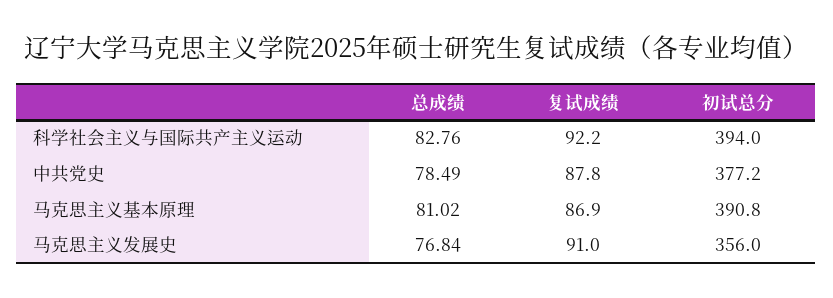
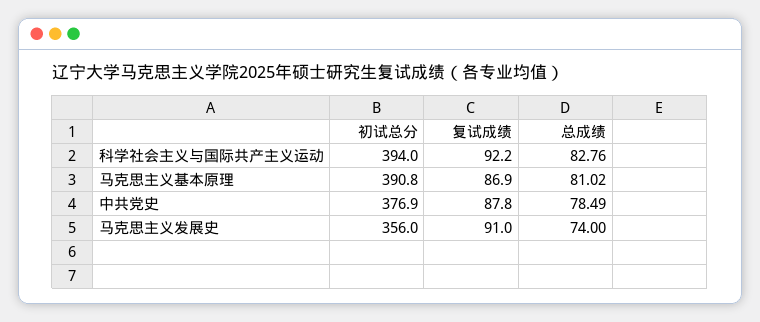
初试总分, 中共党史: 377.2 -> 376.9
总成绩, 马克思主义发展史: 76.84 -> 74

